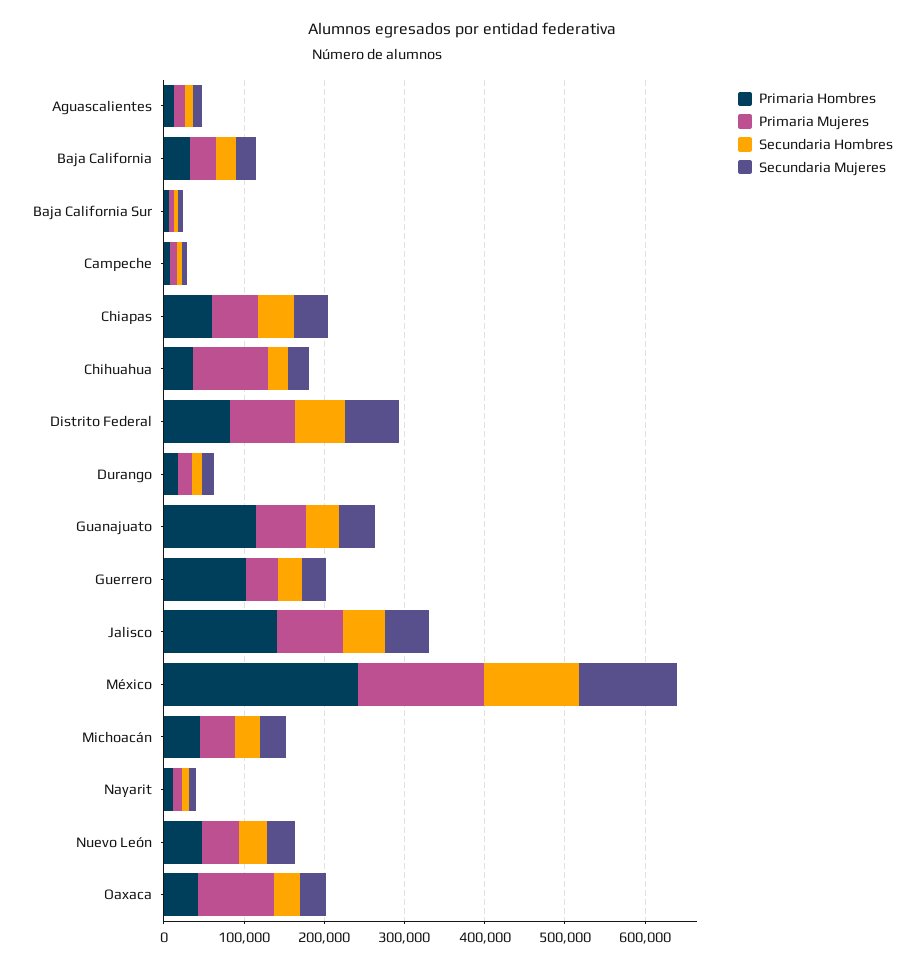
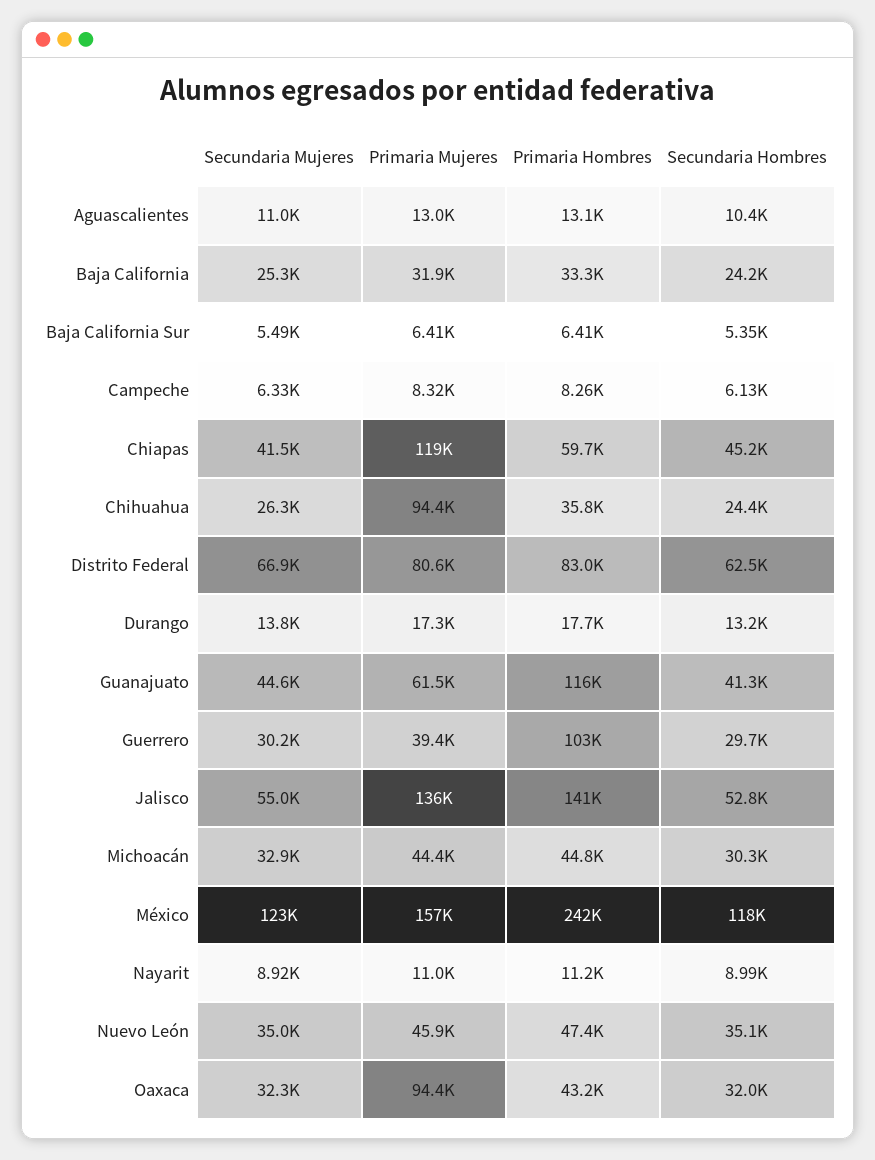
Primaria Mujeres, Chiapas: 60000 -> 119000
Primaria Mujeres, Jalisco: 80000 -> 136000

